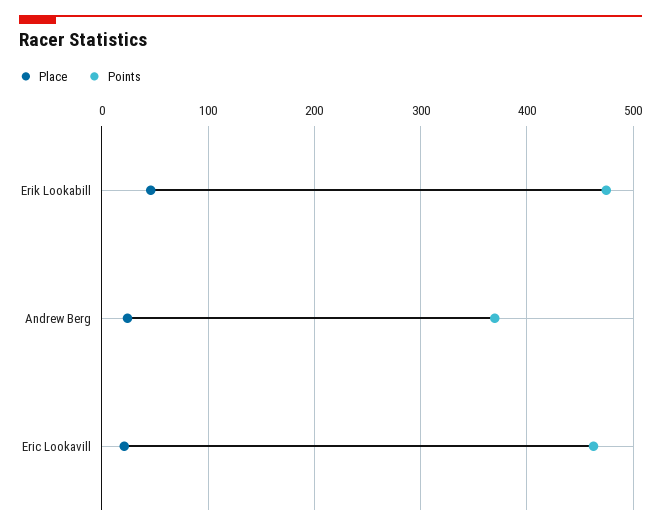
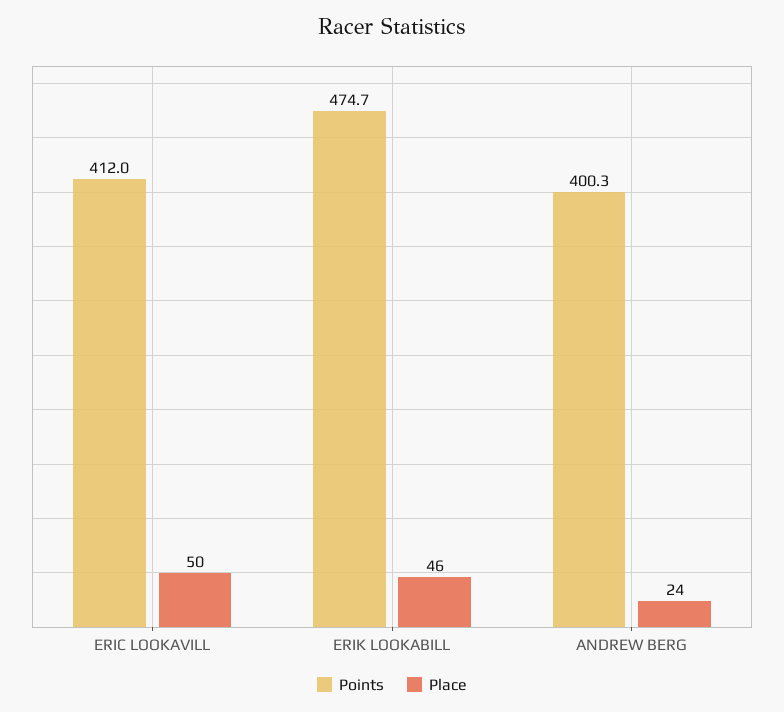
Points, Andrew Berg: 370 -> 400.3
Place, Eric Lookavill: 20 -> 50
Points, Eric Lookavill: 460 -> 412

